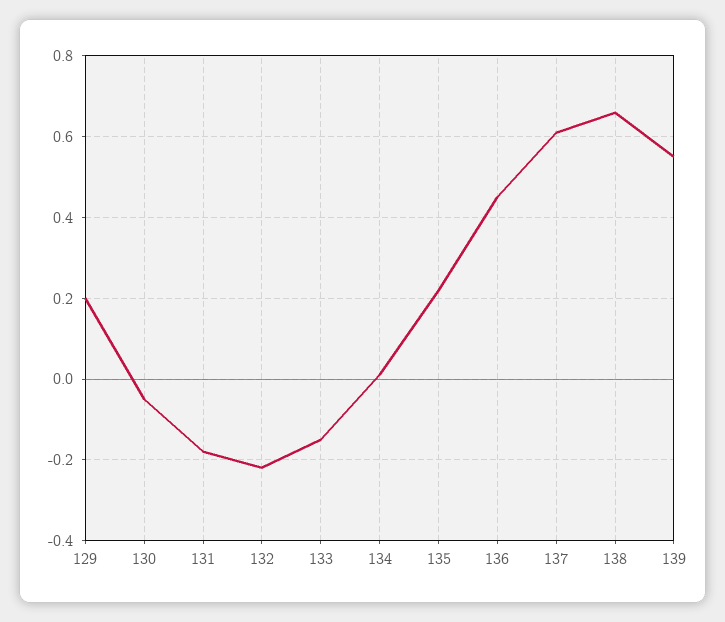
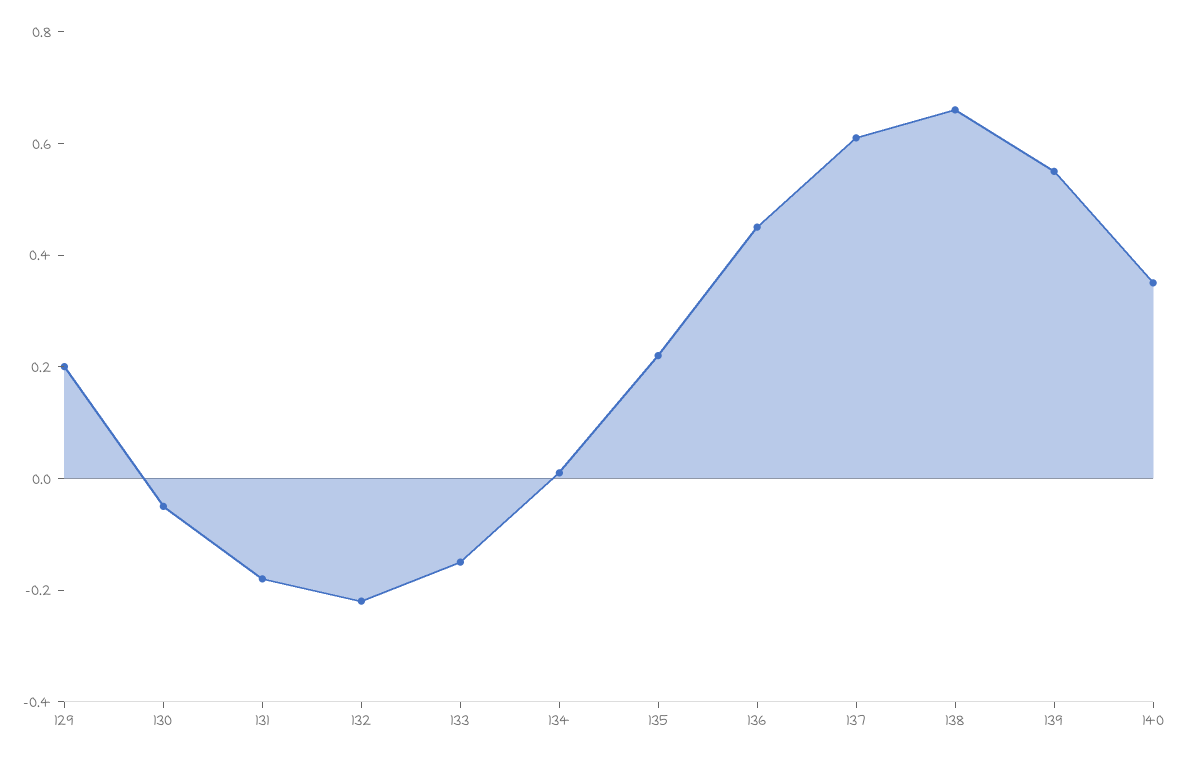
140: none -> 0.35

